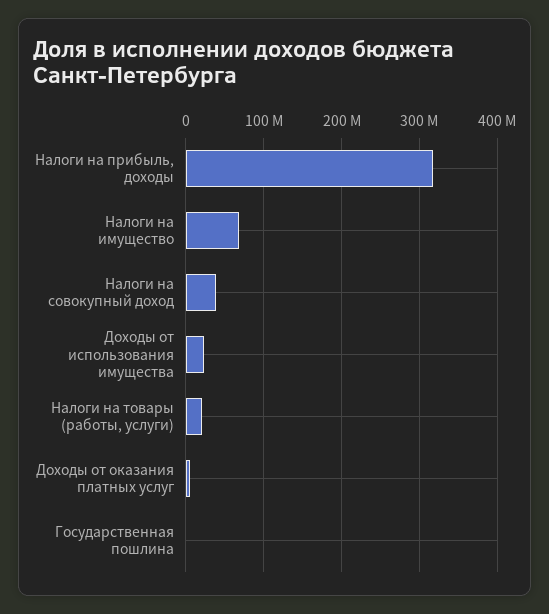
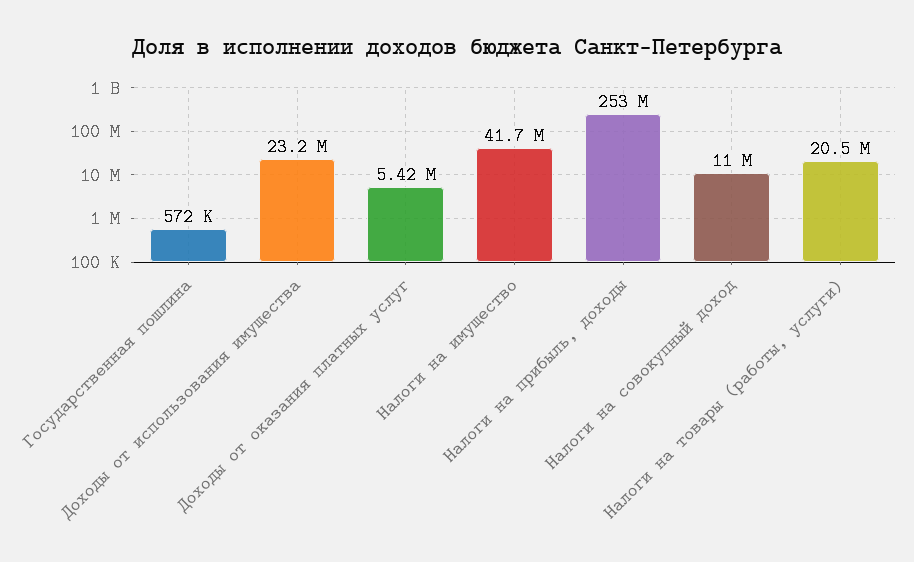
Налоги на прибыль, доходы: 320000000 -> 253000000
Налоги на имущество: 70000000 -> 41700000
Налоги на совокупный доход: 40000000 -> 11000000

